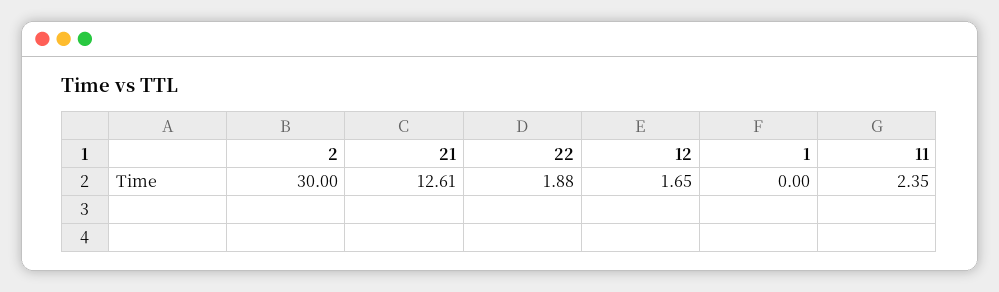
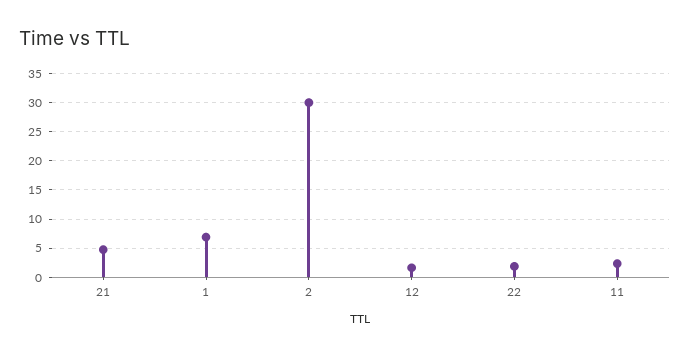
21: 12.61 -> 5
1: 0 -> 7.5

